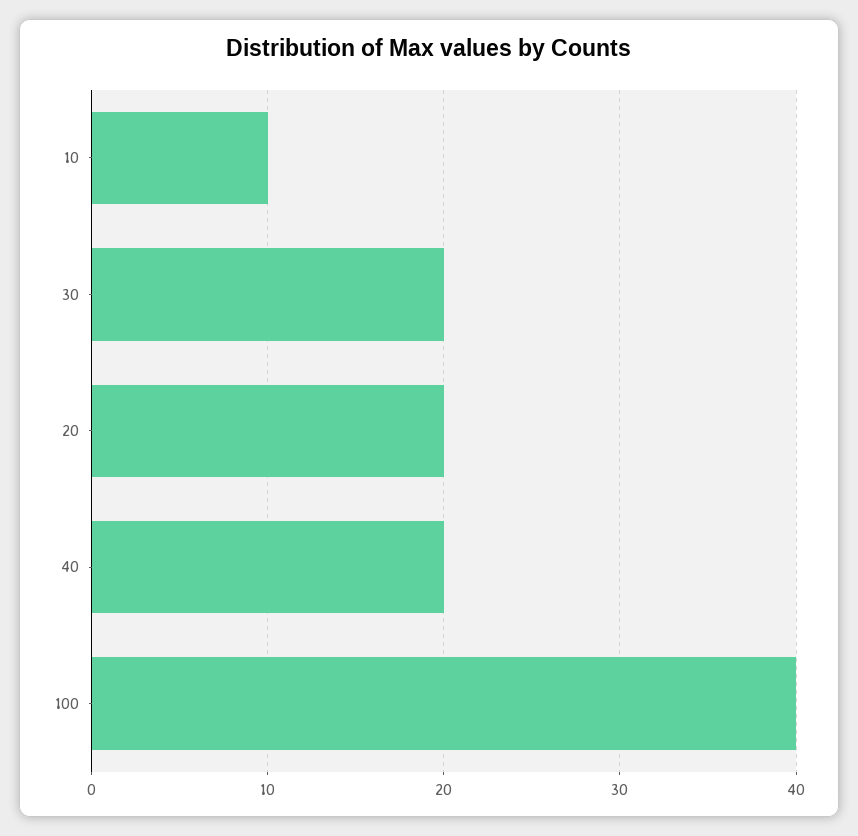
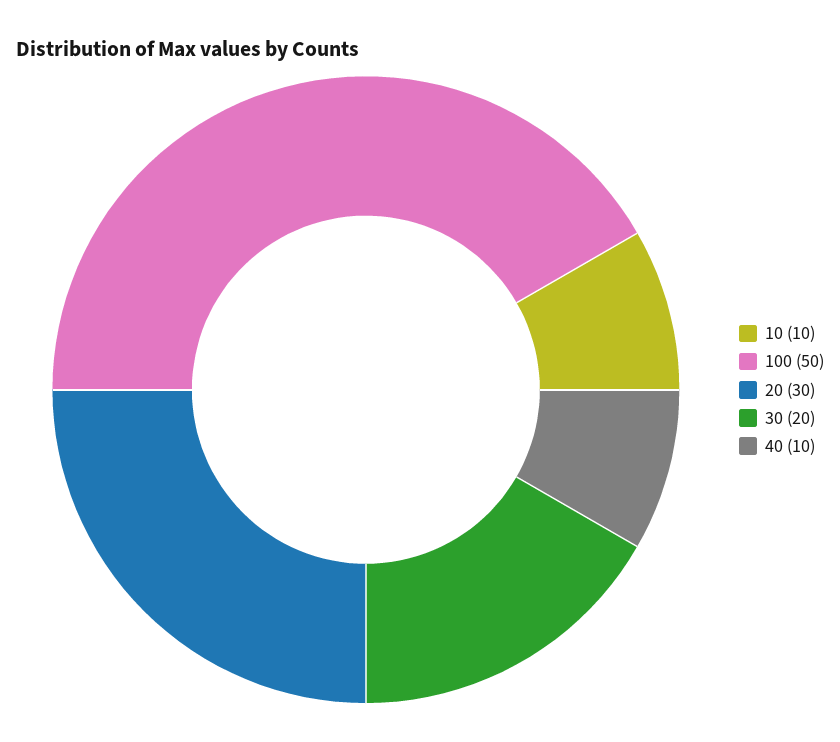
20: 20 -> 30
40: 20 -> 10
100: 40 -> 50

